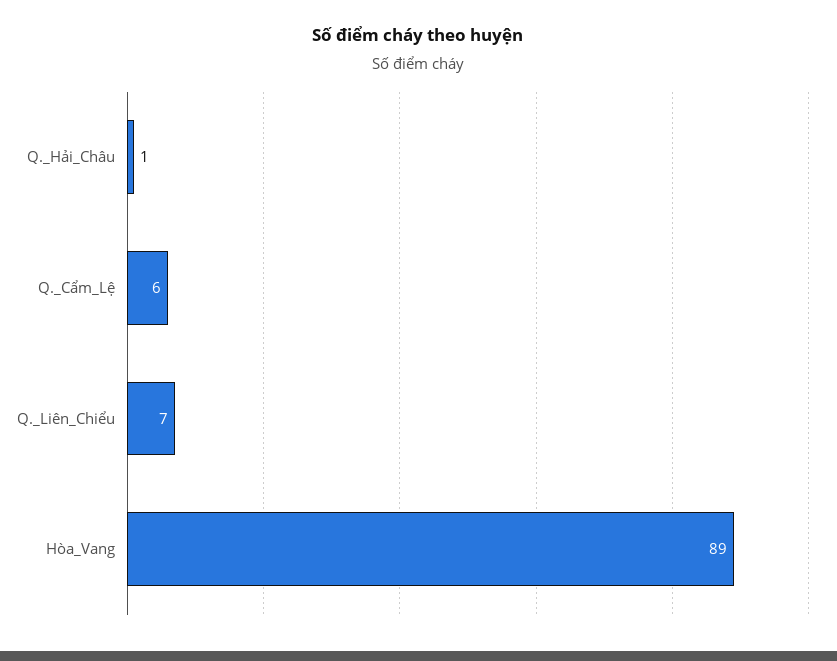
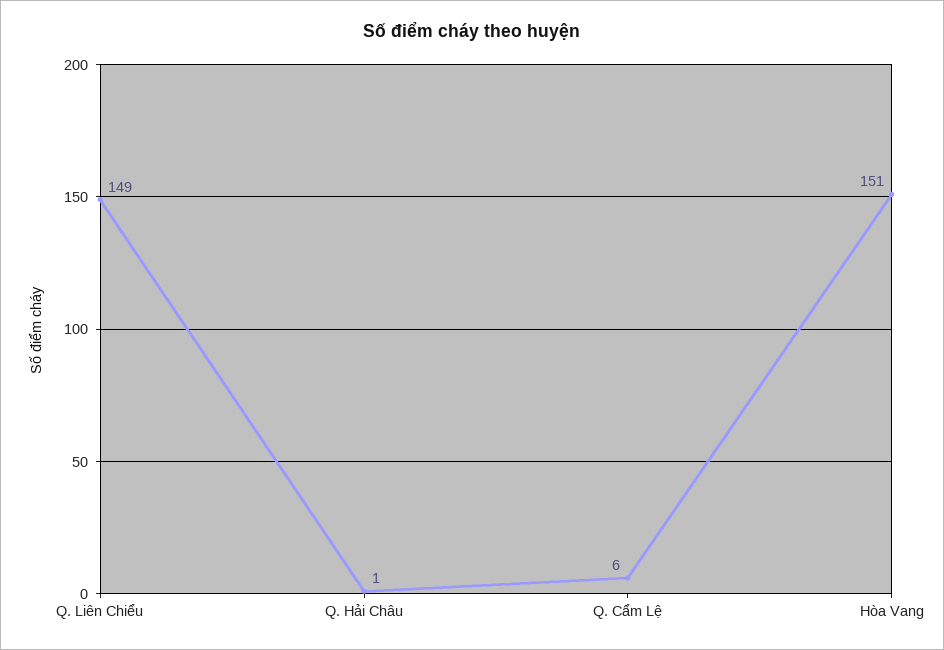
Q._Liên_Chiểu: 7 -> 149
Hòa_Vang: 89 -> 151

